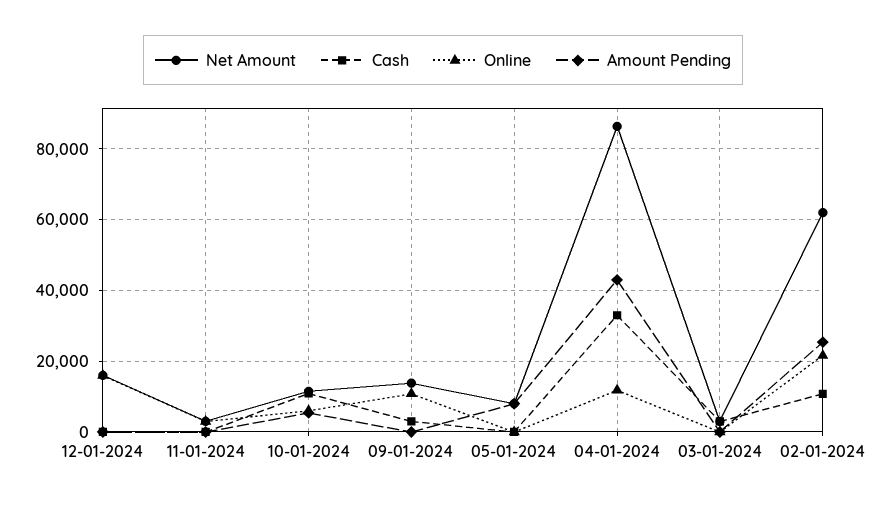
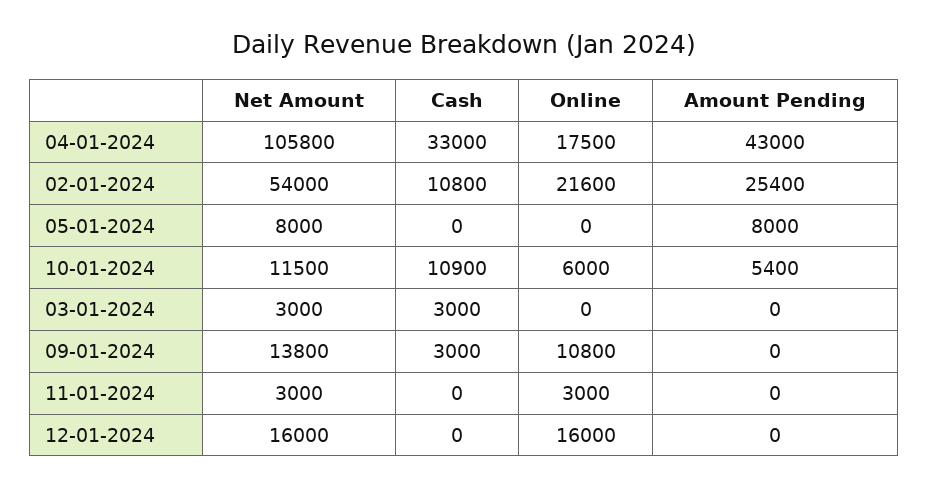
Net Amount, 04-01-2024: 86000 -> 105800
Online, 04-01-2024: 12000 -> 17500
Net Amount, 02-01-2024: 62000 -> 54000

